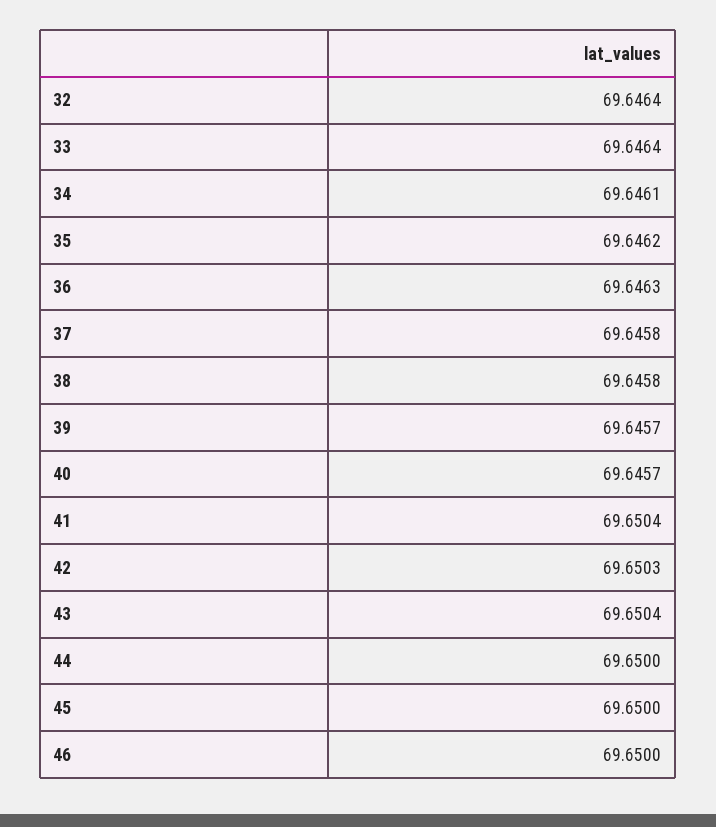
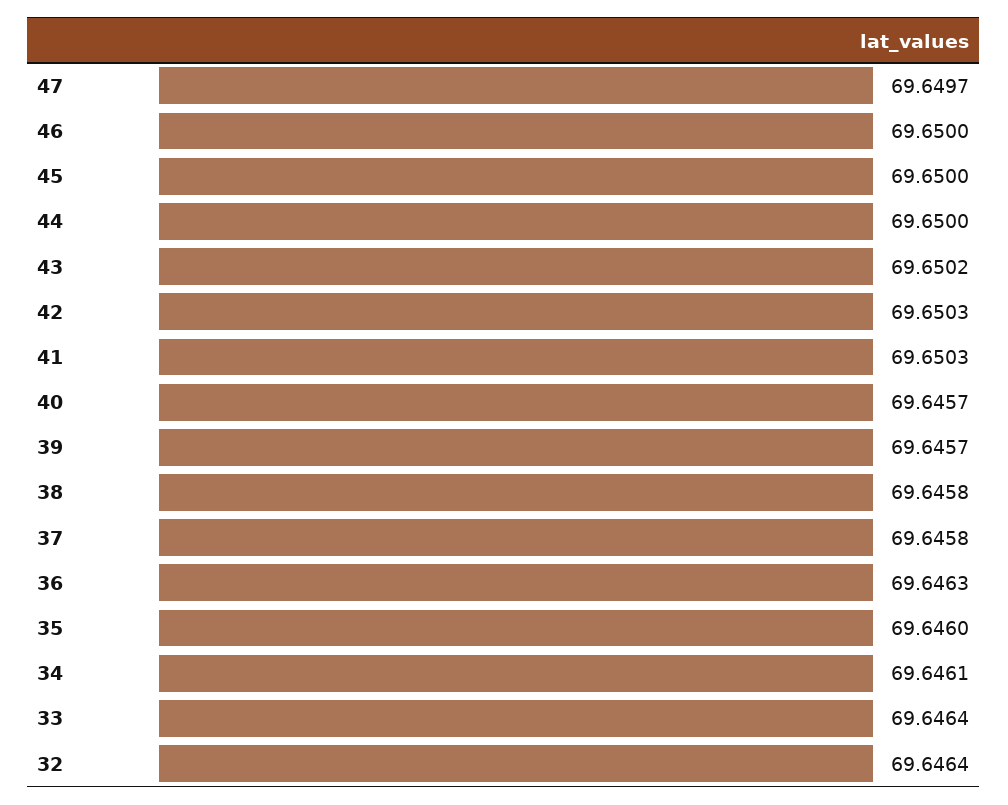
35: 69.6462 -> 69.646
41: 69.6504 -> 69.6503
43: 69.6504 -> 69.6502
47: none -> 69.6497

